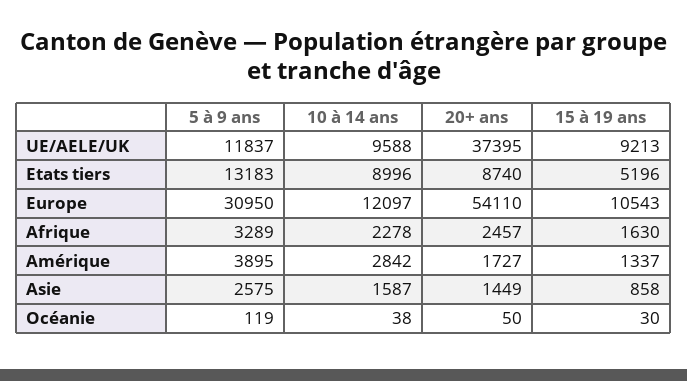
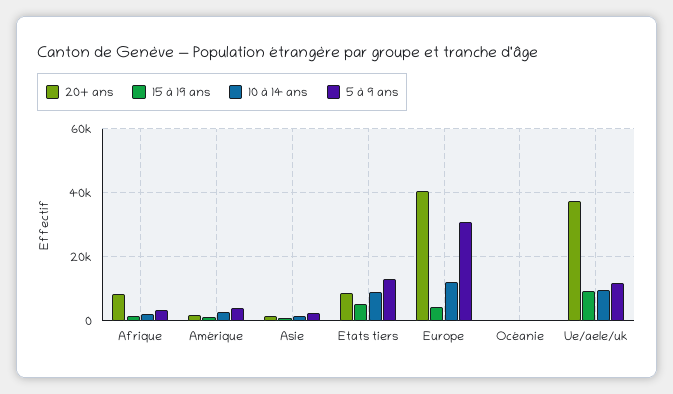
20+ ans, Europe: 54110 -> 40000
15 à 19 ans, Europe: 10543 -> 4000
20+ ans, Afrique: 2457 -> 8000

